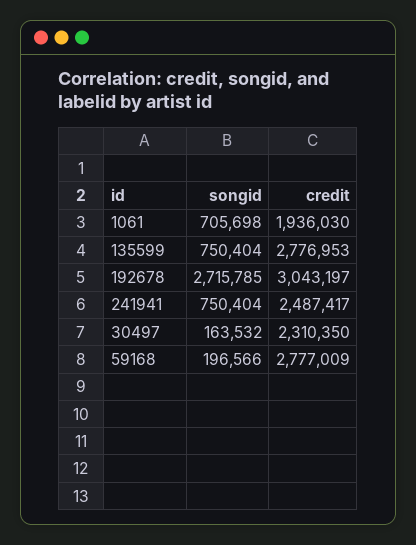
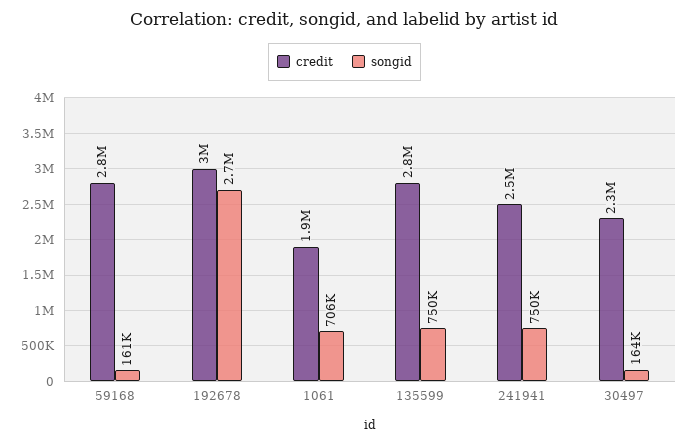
songid, 59168: 196566 -> 161000

